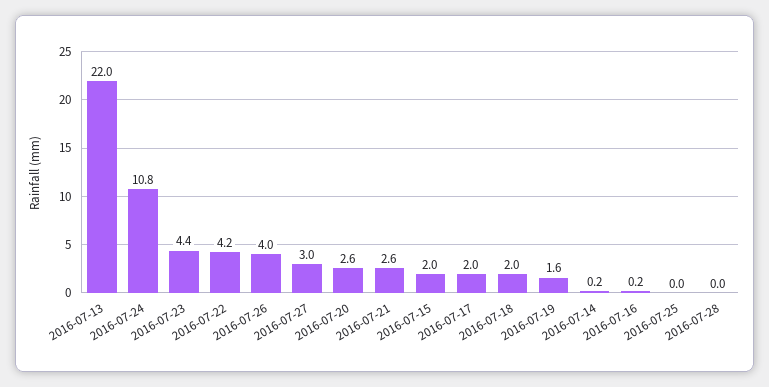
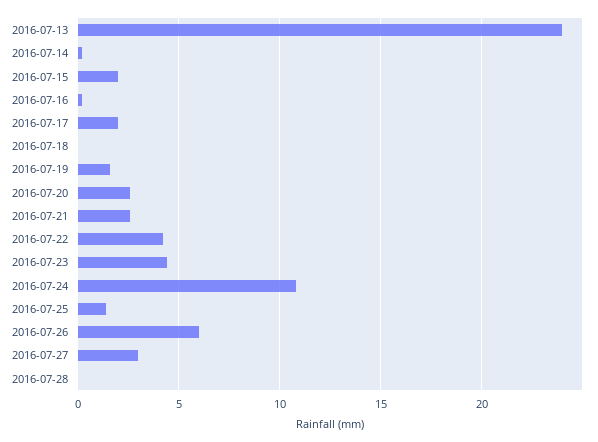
2016-07-13: 22 -> 24
2016-07-26: 4 -> 6
2016-07-18: 2 -> 0
2016-07-25: 0 -> 1.5

